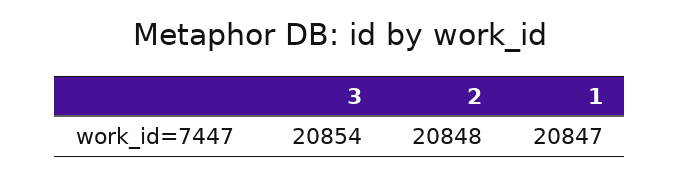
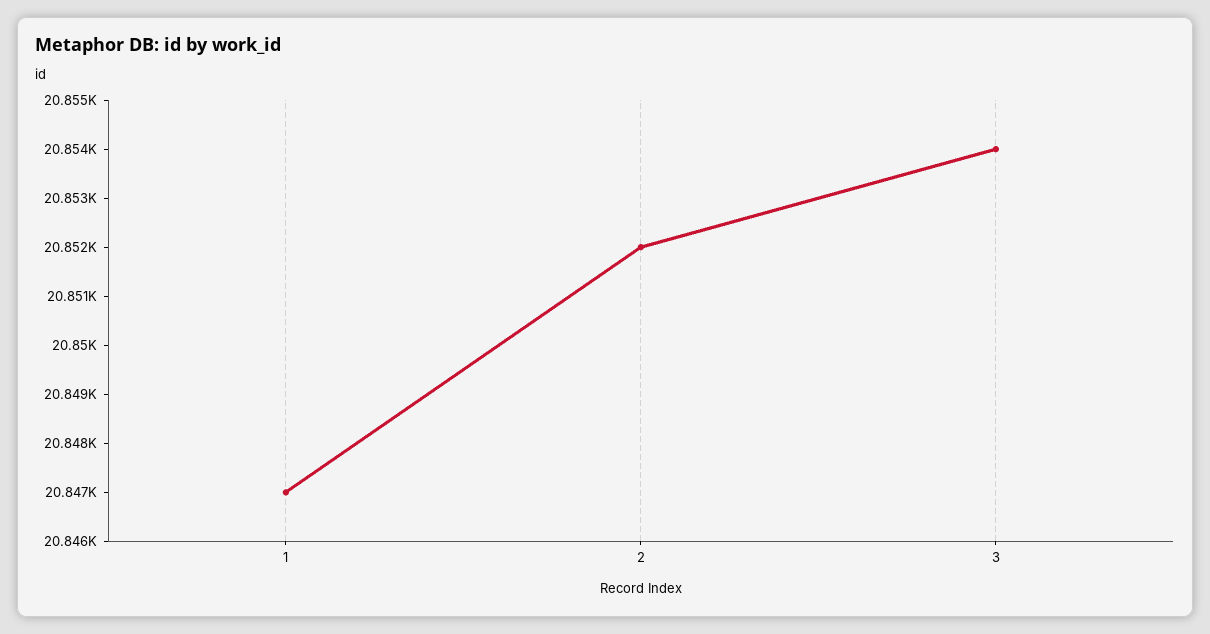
2: 20848 -> 20852

